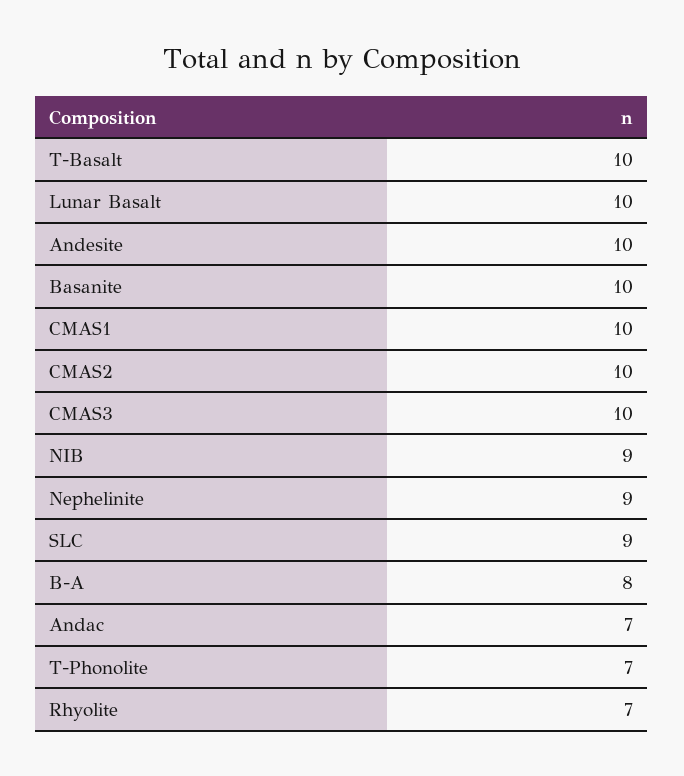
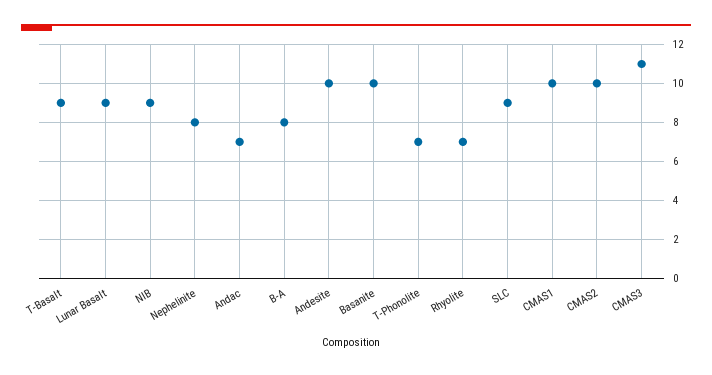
T-Basalt: 10 -> 9
Lunar Basalt: 10 -> 9
CMAS3: 10 -> 11
Nephelinite: 9 -> 8

